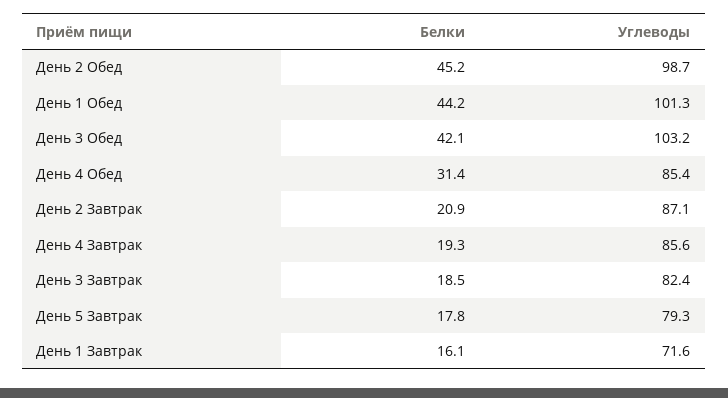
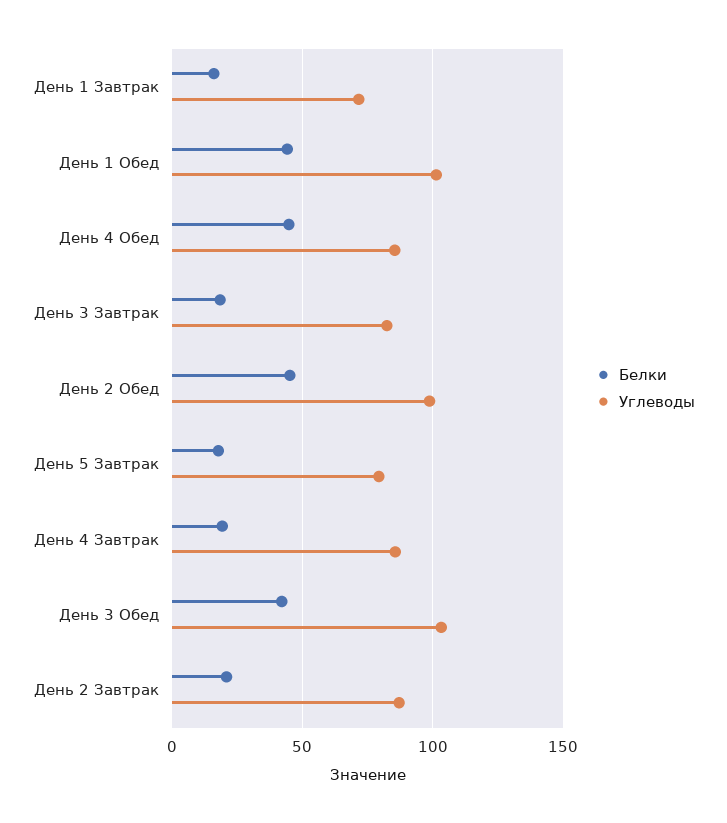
Белки, День 4 Обед: 31.4 -> 45

